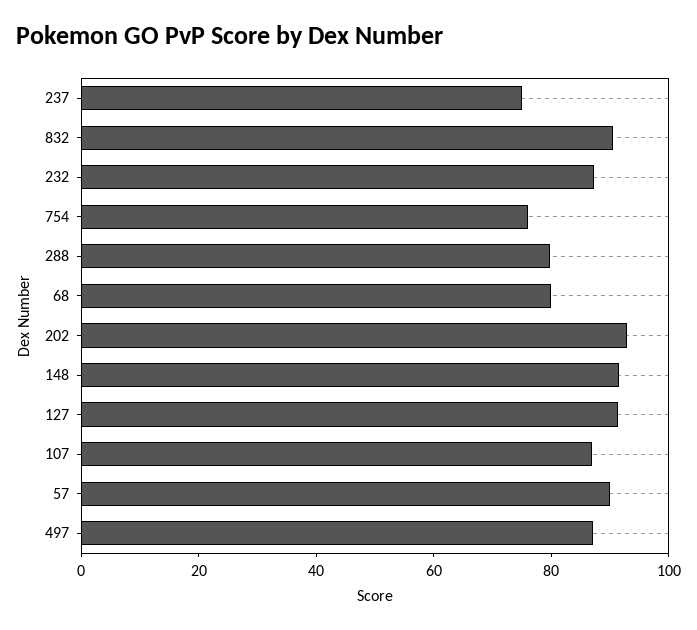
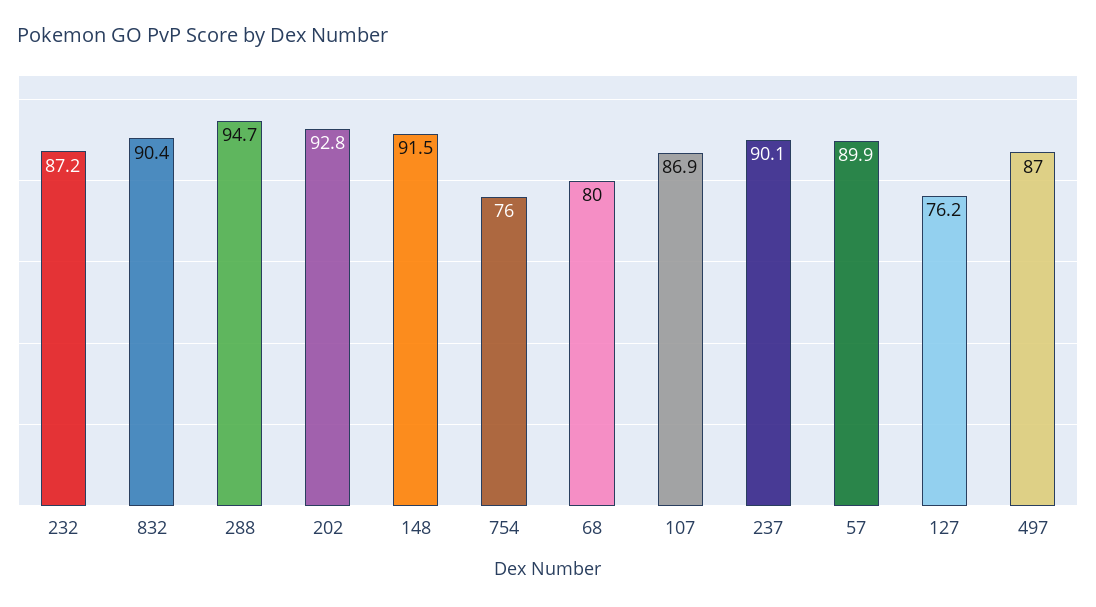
237: 75 -> 90.1
288: 80 -> 94.7
127: 90 -> 76.2

